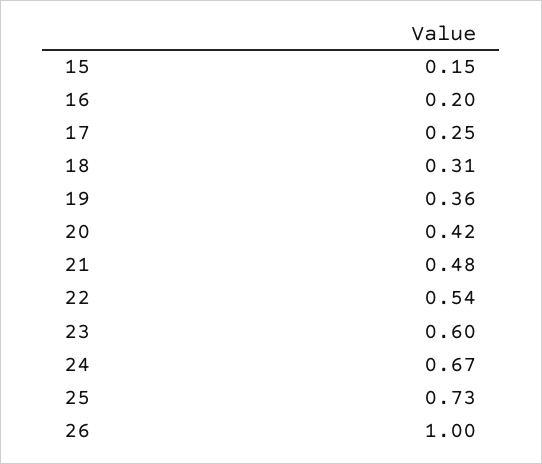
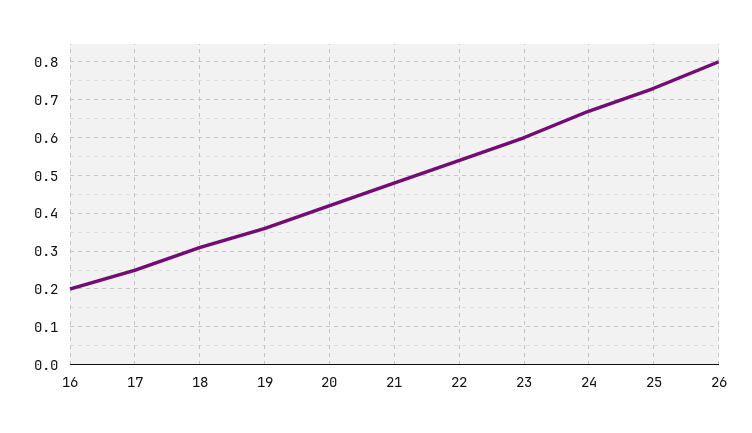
15: 0.15 -> none
26: 1 -> 0.8

